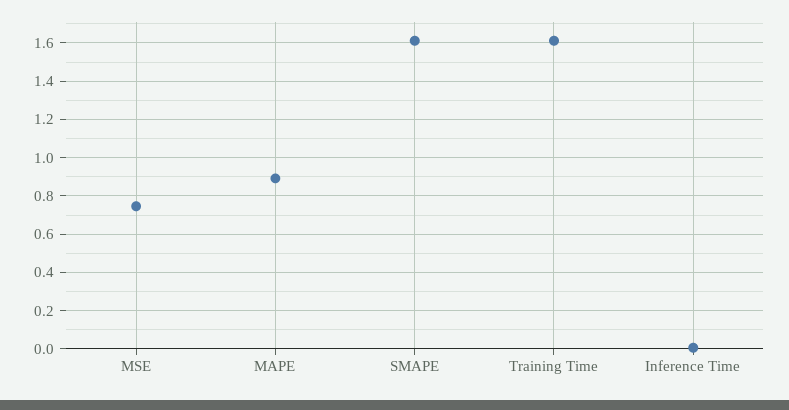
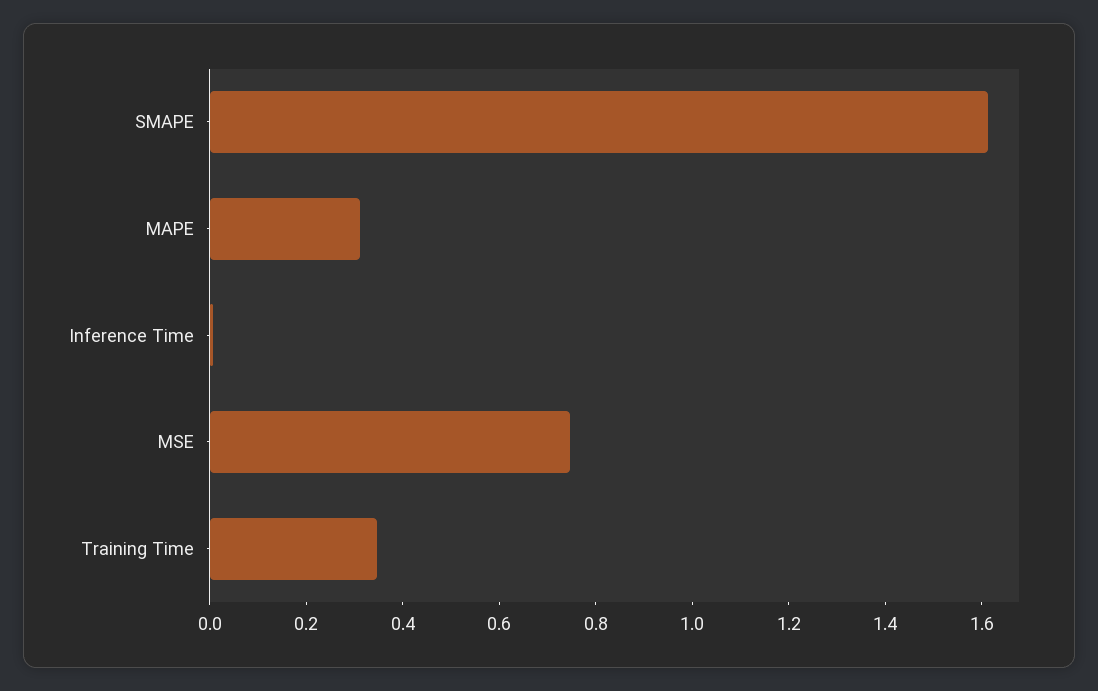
MAPE: 0.9 -> 0.3
Training Time: 1.6 -> 0.35

